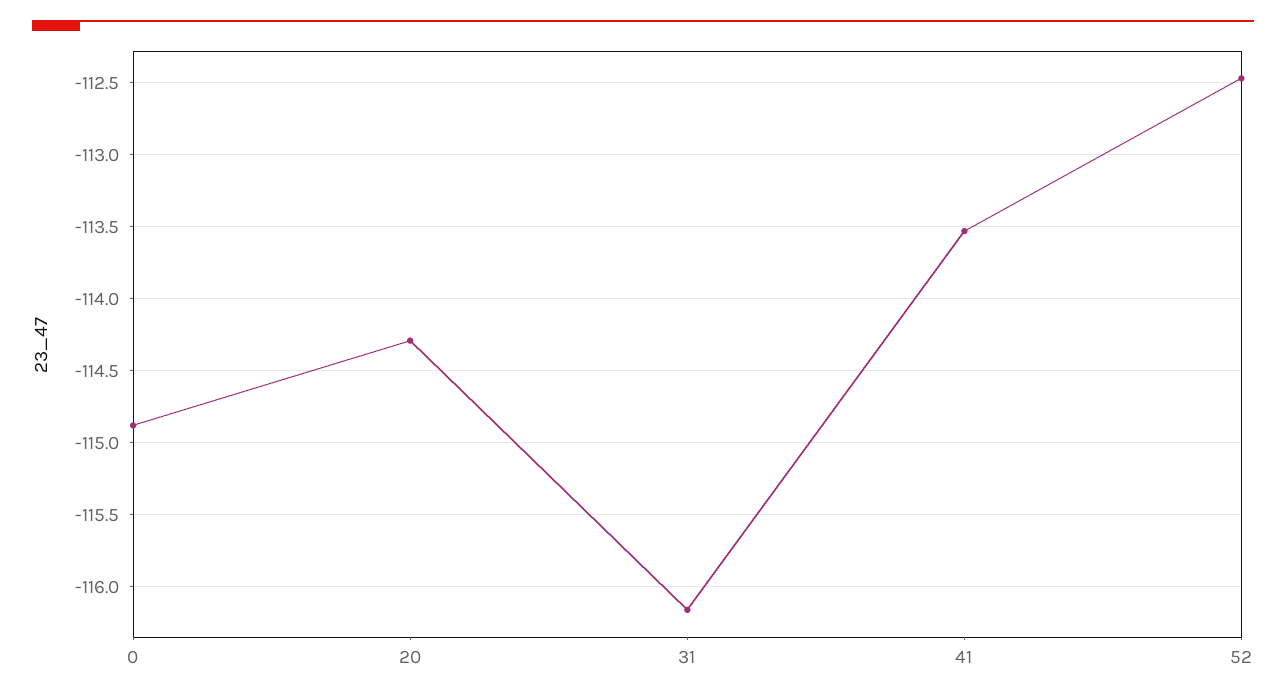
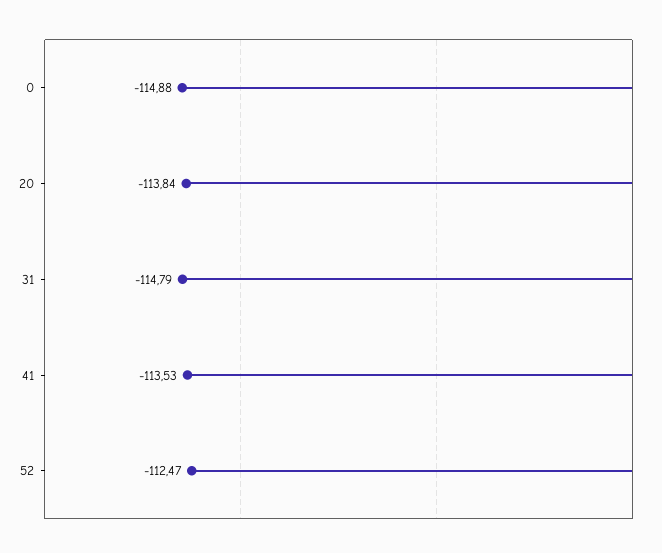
20: -114.3 -> -113.84
31: -116.15 -> -114.79

